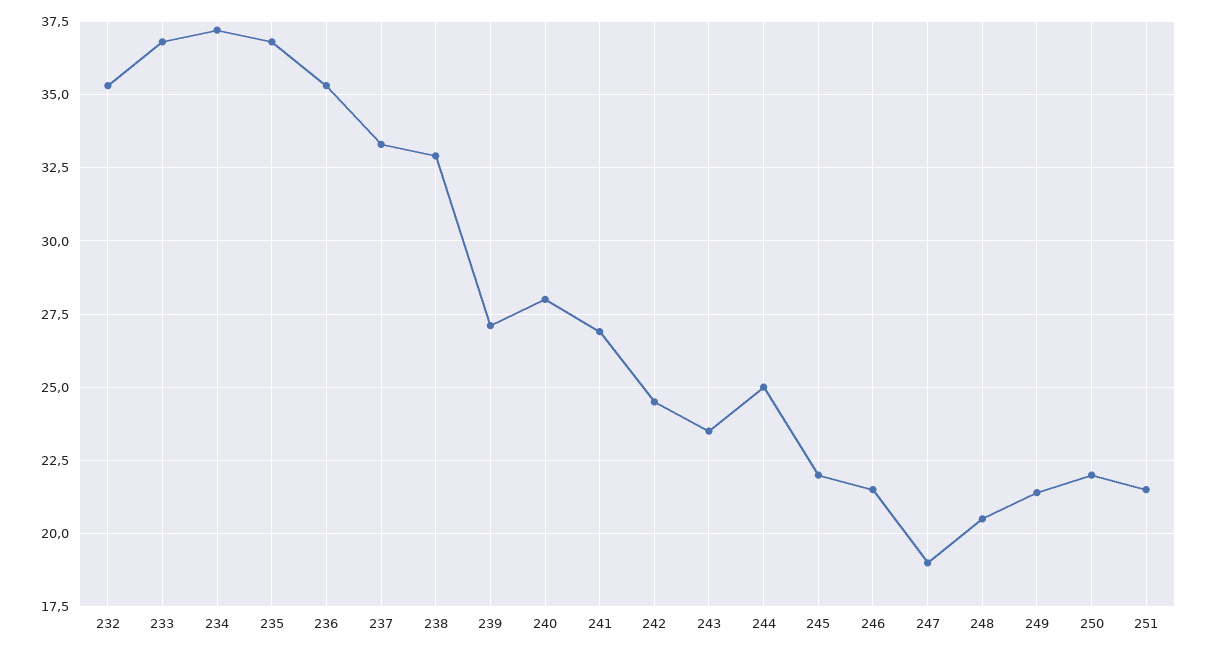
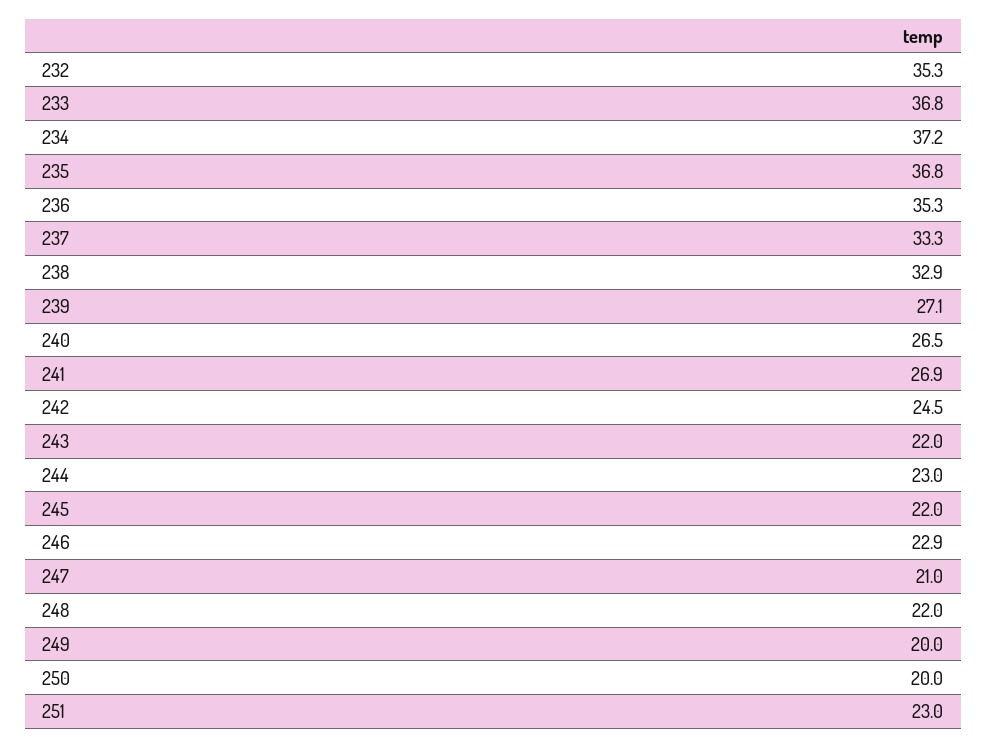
240: 28 -> 26.5
243: 23.5 -> 22
244: 25 -> 23
246: 21.5 -> 22.9
247: 19 -> 21
248: 20.5 -> 22
249: 21.5 -> 20
250: 22 -> 20
251: 21.5 -> 23

